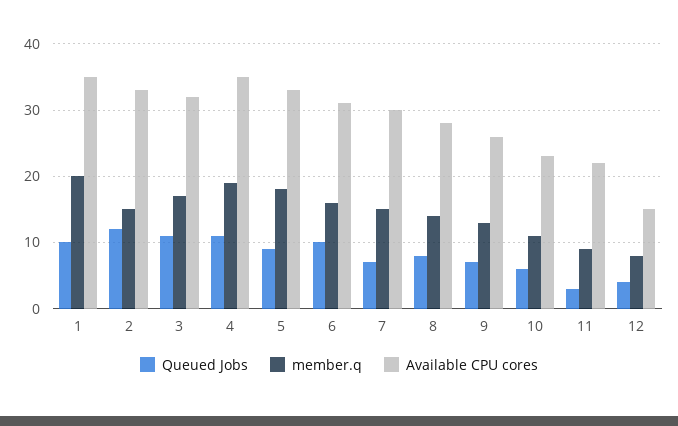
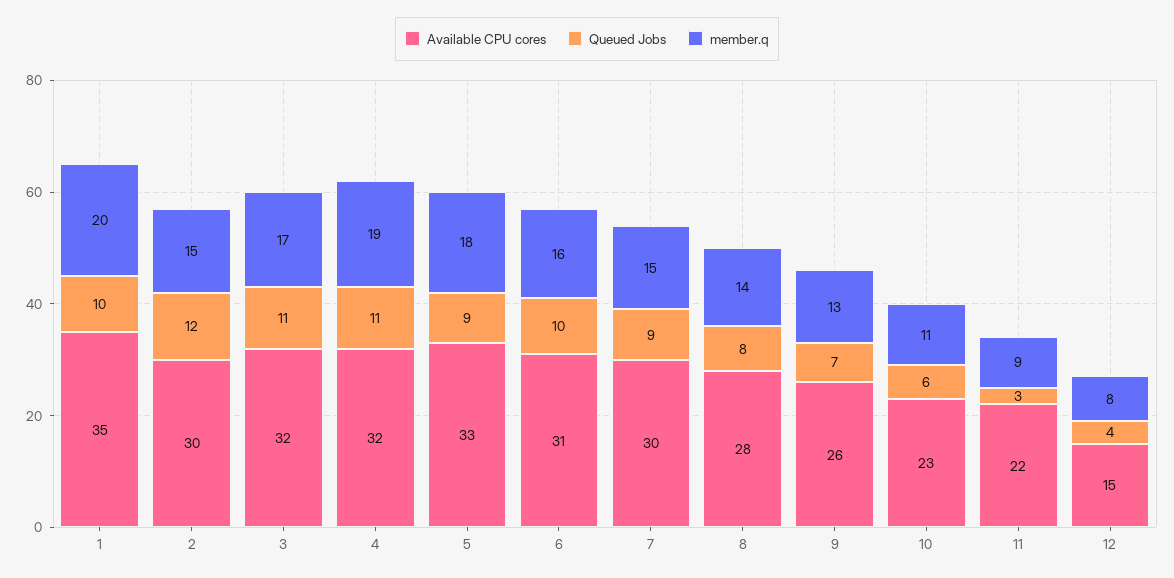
Available CPU cores, 2: 33 -> 30
Available CPU cores, 4: 35 -> 32
Queued Jobs, 7: 7 -> 9

